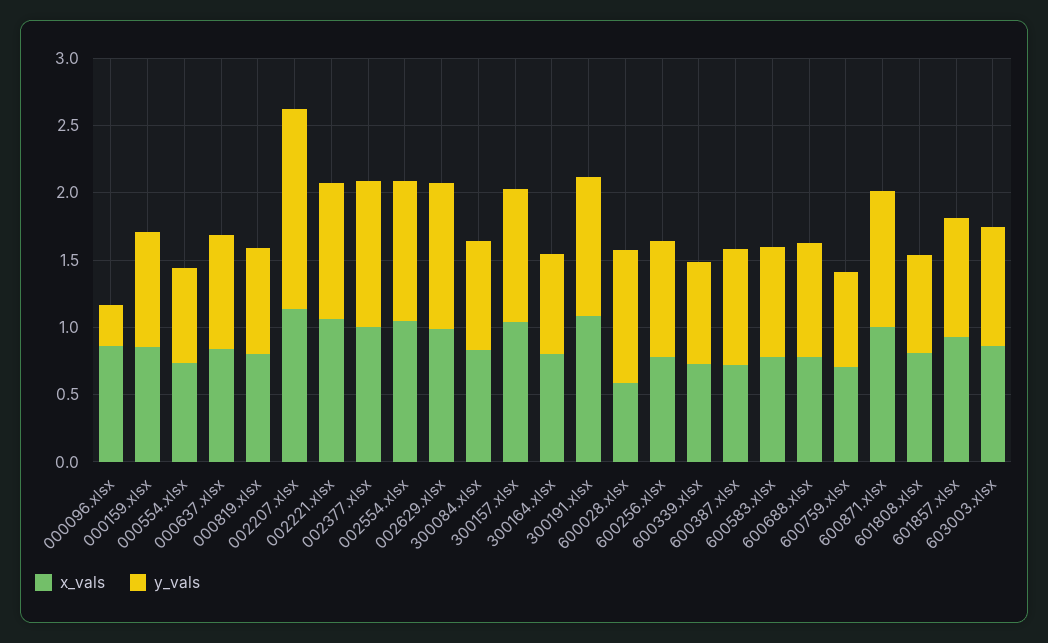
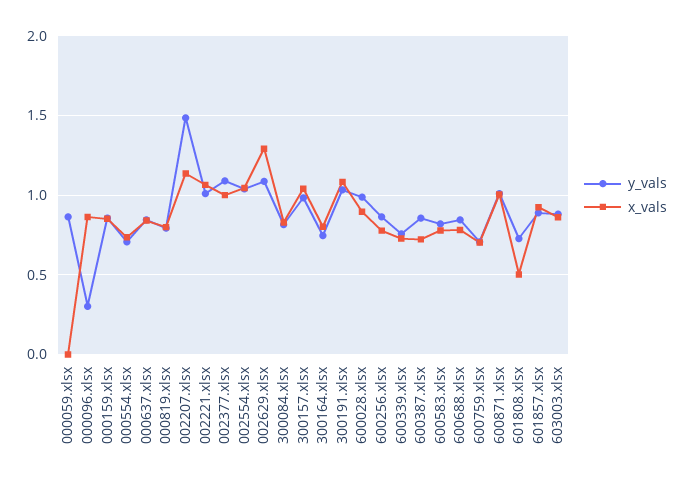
x_vals, 002629.xlsx: 1 -> 1.3
x_vals, 600028.xlsx: 0.6 -> 0.9
x_vals, 601808.xlsx: 0.8 -> 0.5
y_vals, 000059.xlsx: none -> 0.85
x_vals, 000059.xlsx: none -> 0

